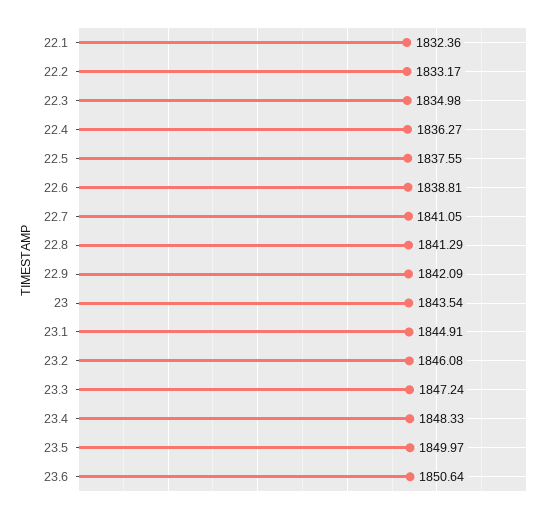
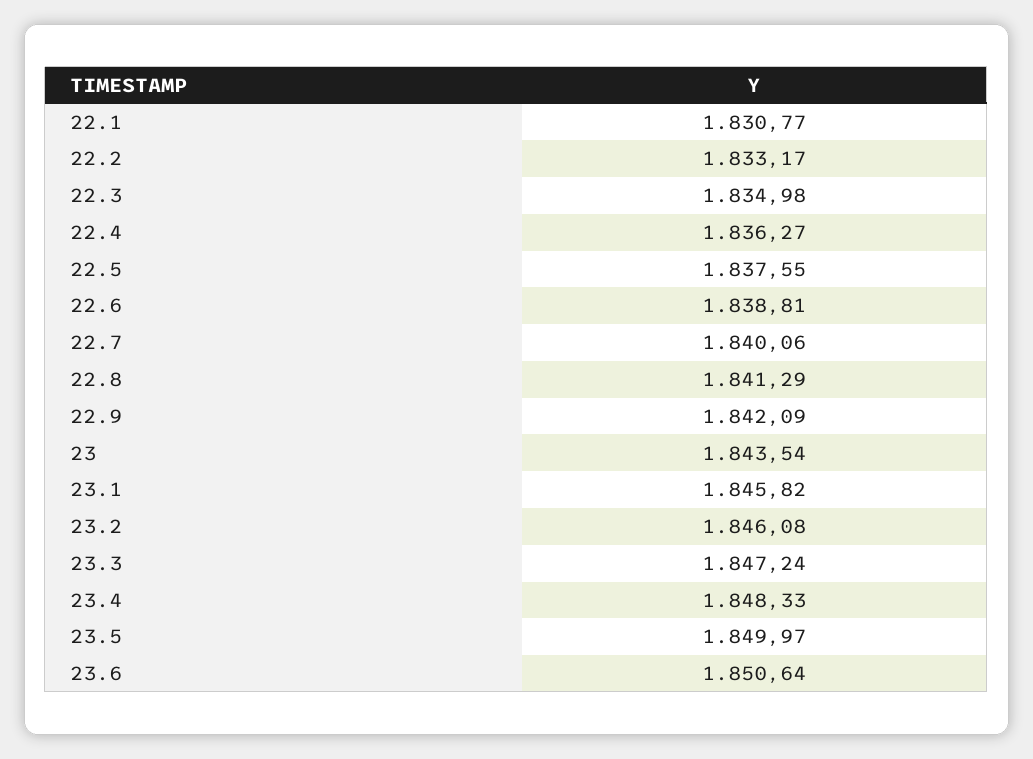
22.1: 1832.36 -> 1830.77
22.7: 1841.05 -> 1840.06
23.1: 1844.91 -> 1845.82

